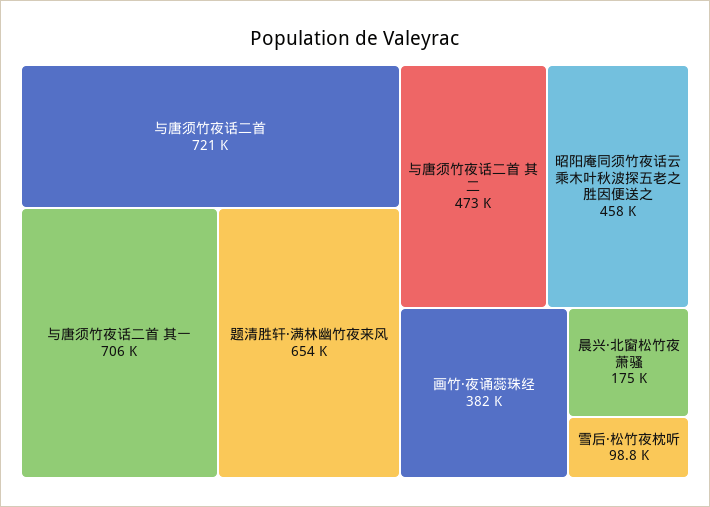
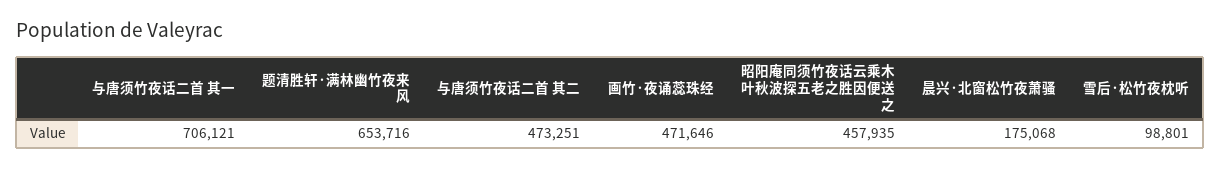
与唐须竹夜话二首: 721000 -> none
画竹·夜诵蕊珠经: 382000 -> 471646

